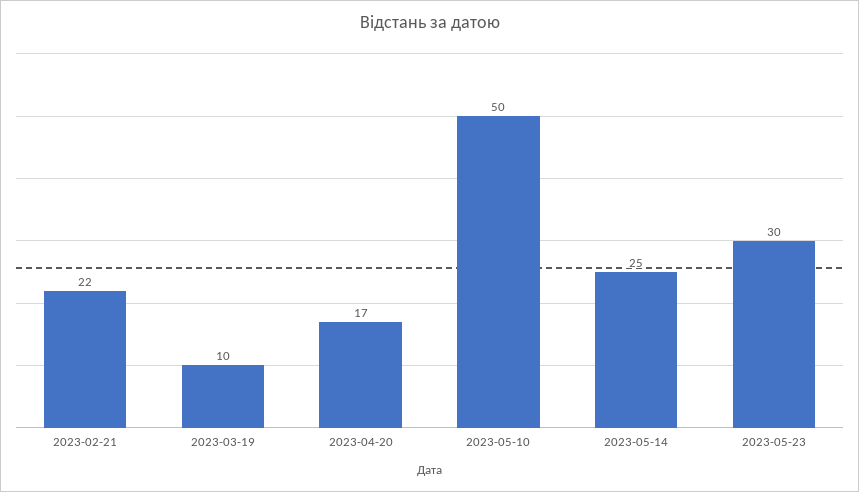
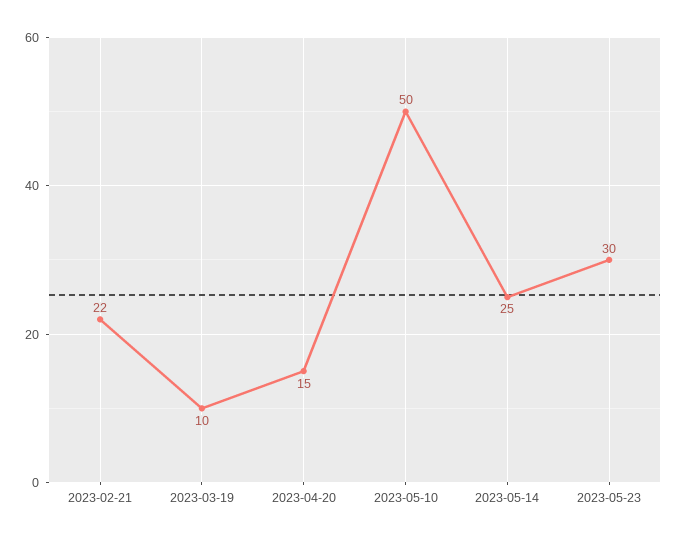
2023-04-20: 17 -> 15

